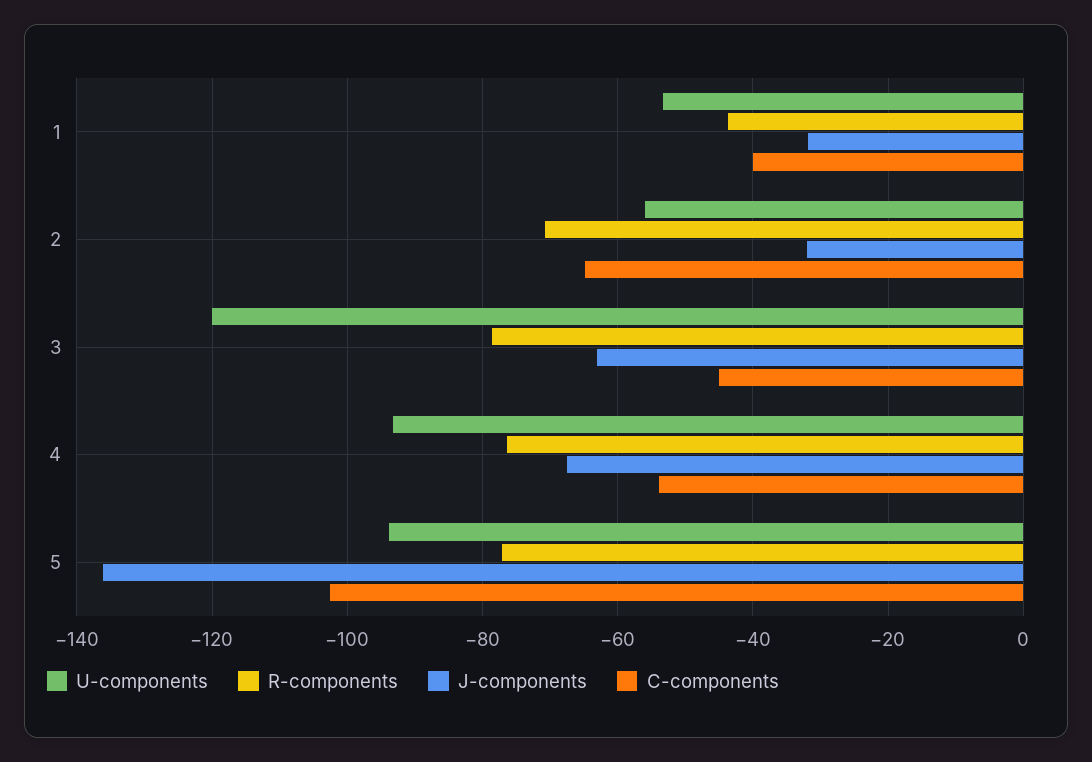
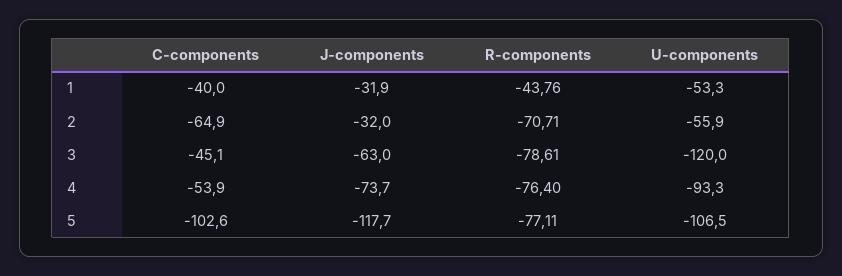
J-components, 4: -68 -> -73.7
U-components, 5: -94 -> -106.5
J-components, 5: -136 -> -117.7

